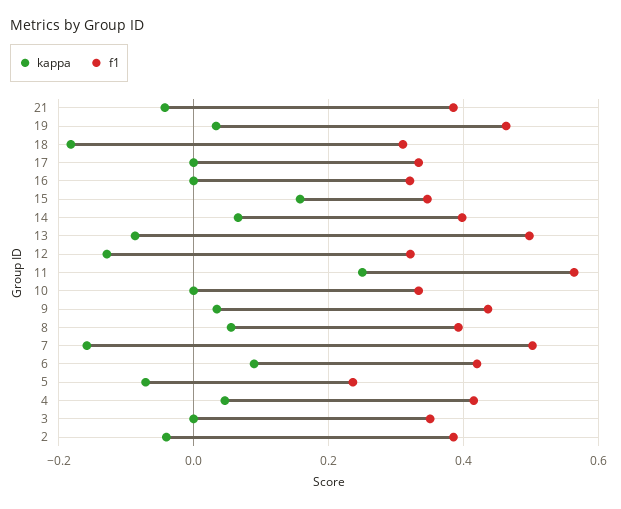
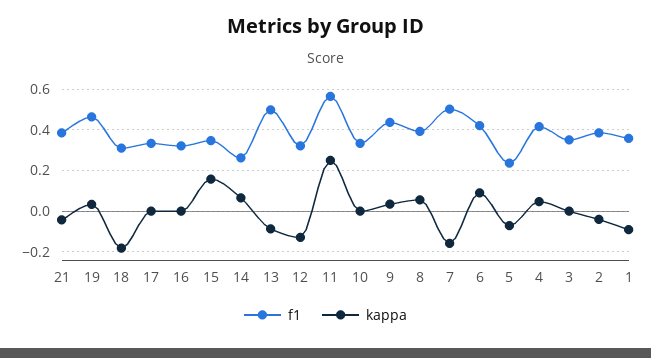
f1, 14: 0.4 -> 0.25
f1, 1: none -> 0.35
kappa, 1: none -> -0.1

